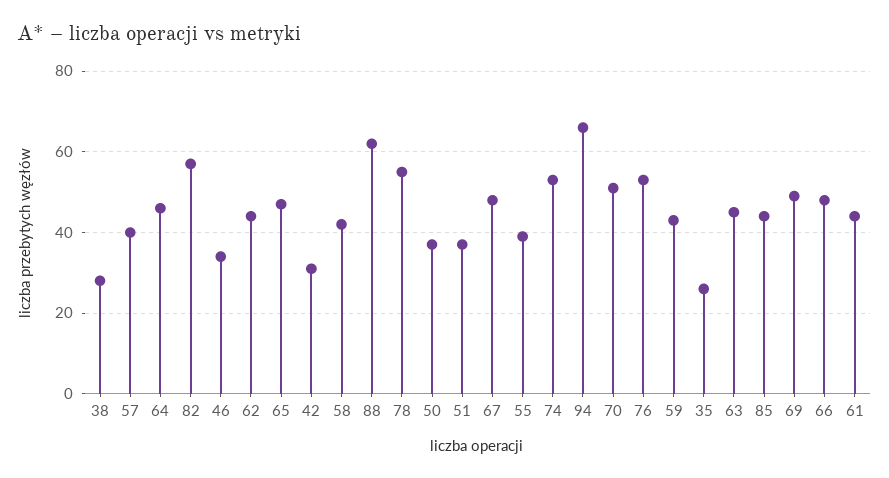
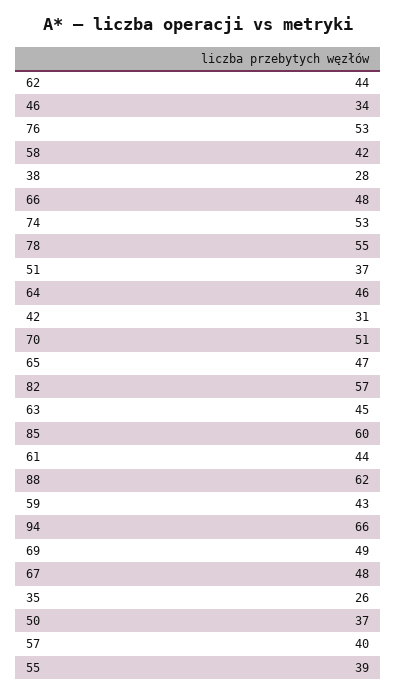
85: 45 -> 60

